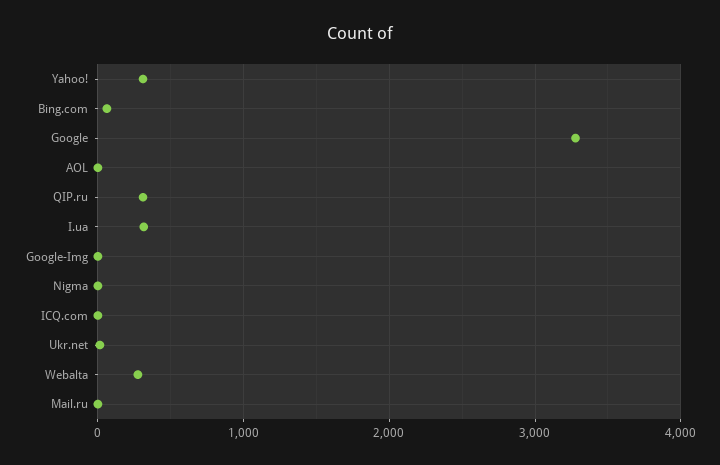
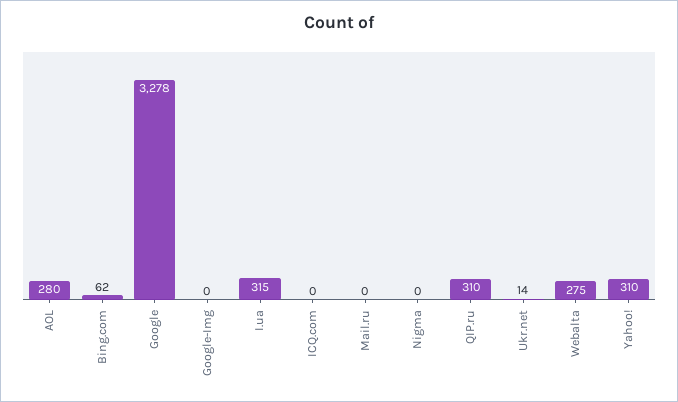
AOL: 0 -> 280

